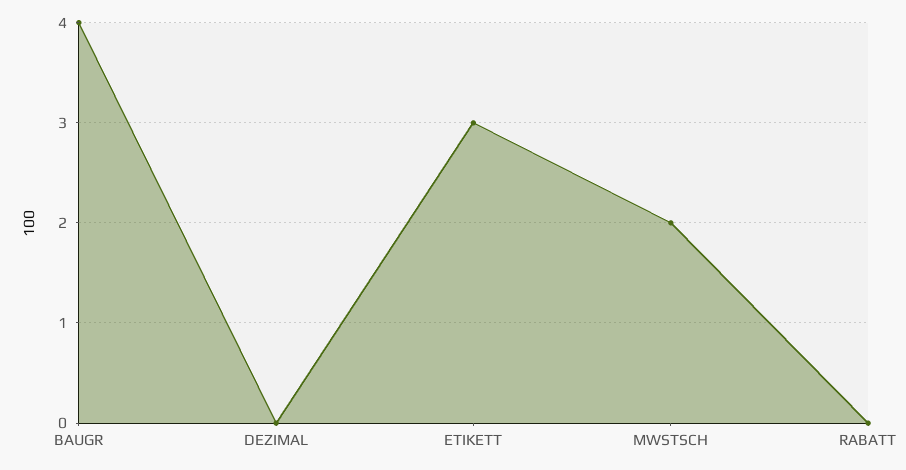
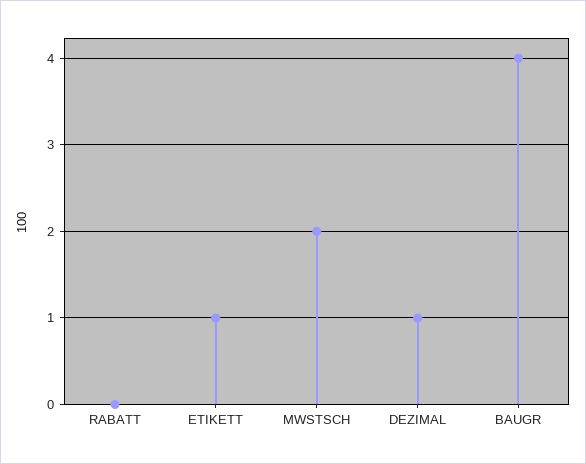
DEZIMAL: 0 -> 1
ETIKETT: 3 -> 1

